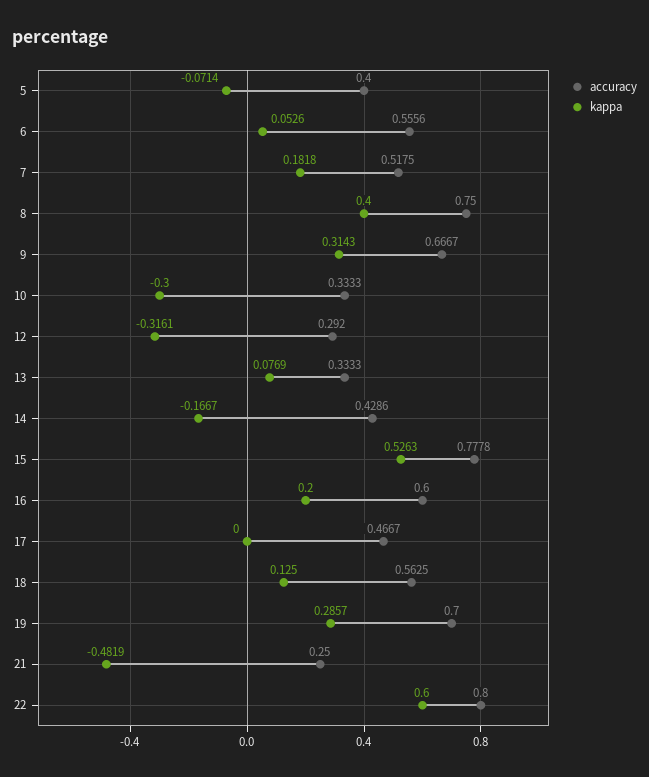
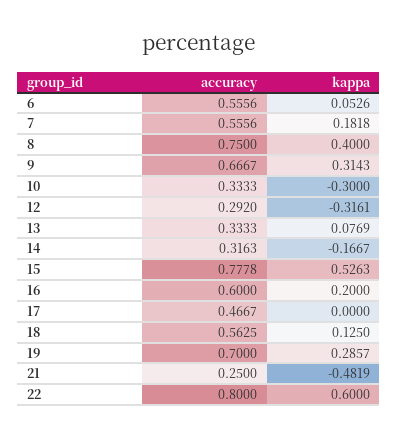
accuracy, 5: 0.4 -> none
kappa, 5: -0.0714 -> none
accuracy, 7: 0.5175 -> 0.5556
accuracy, 14: 0.4286 -> 0.3163

